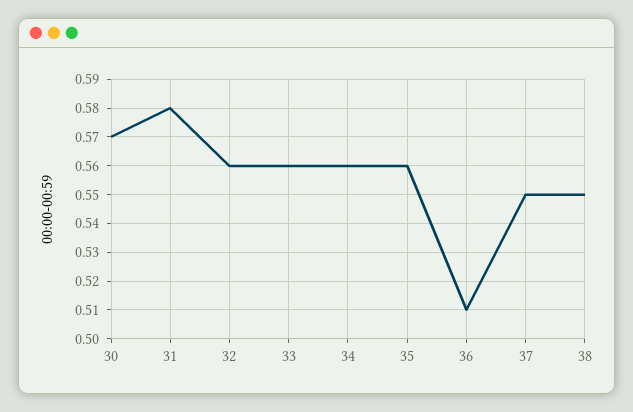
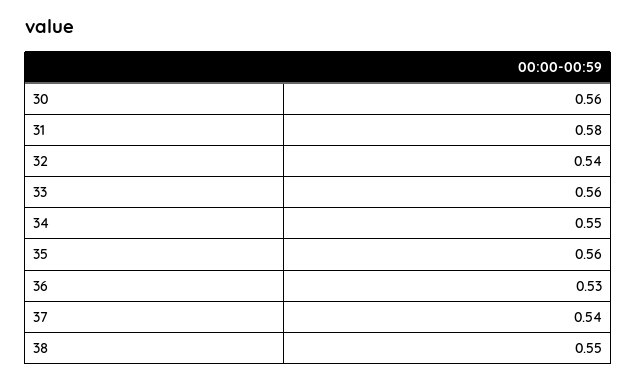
30: 0.57 -> 0.56
32: 0.56 -> 0.54
34: 0.56 -> 0.55
36: 0.51 -> 0.53
37: 0.55 -> 0.54

